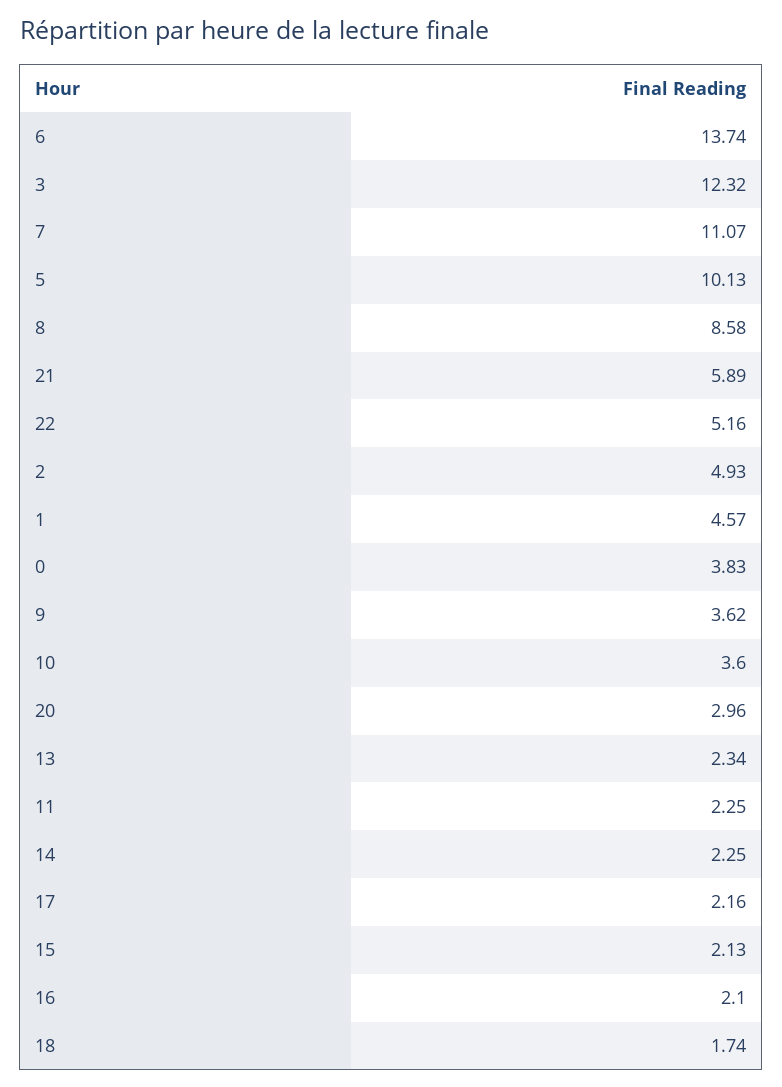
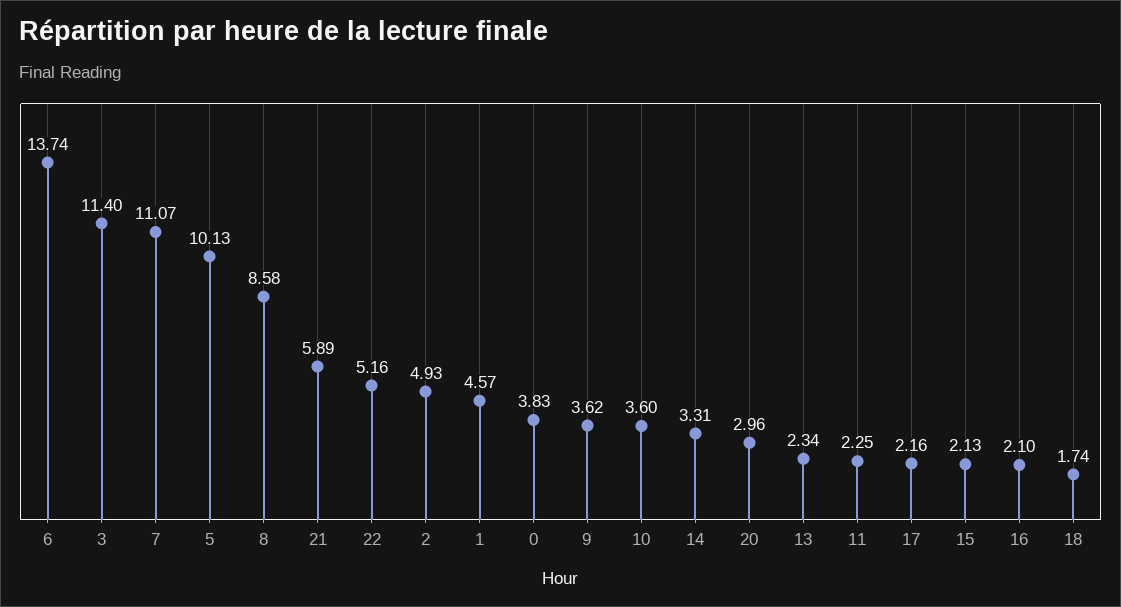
3: 12.32 -> 11.4
14: 2.25 -> 3.31

